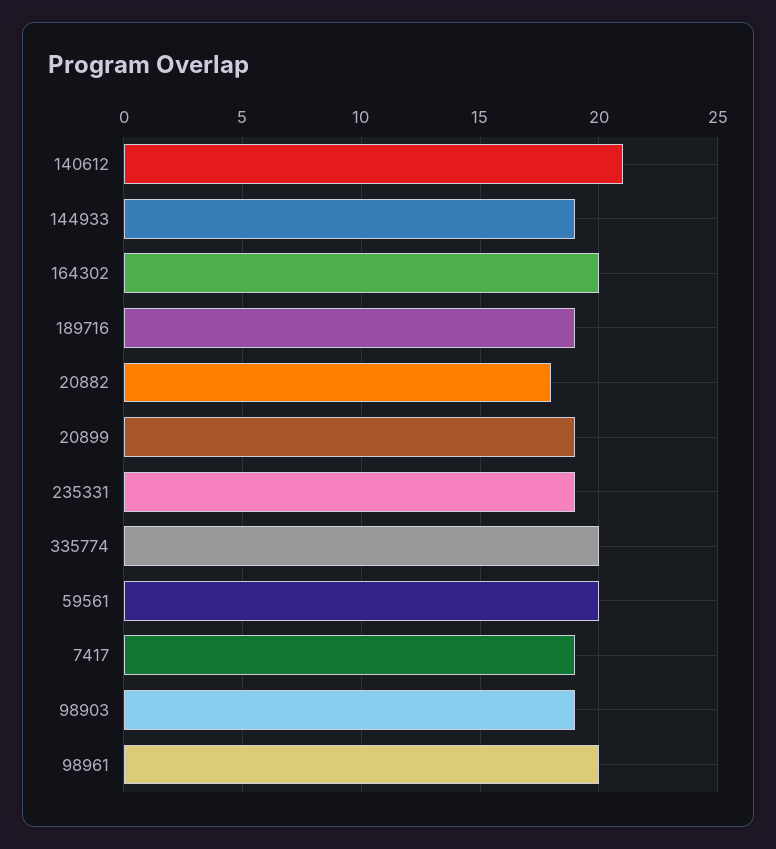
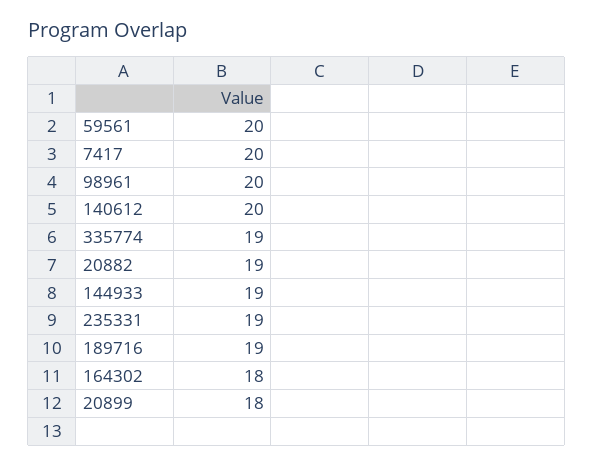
140612: 21 -> 20
164302: 20 -> 18
20882: 18 -> 19
20899: 19 -> 18
335774: 20 -> 19
7417: 19 -> 20
98903: 19 -> none

